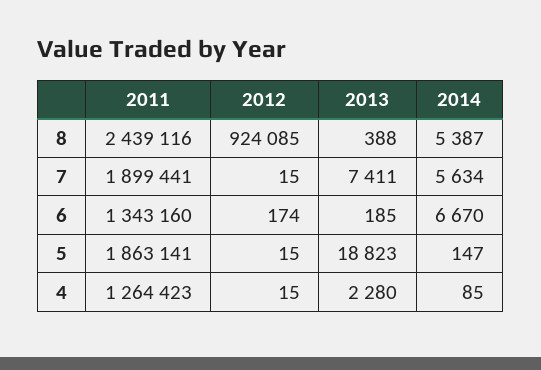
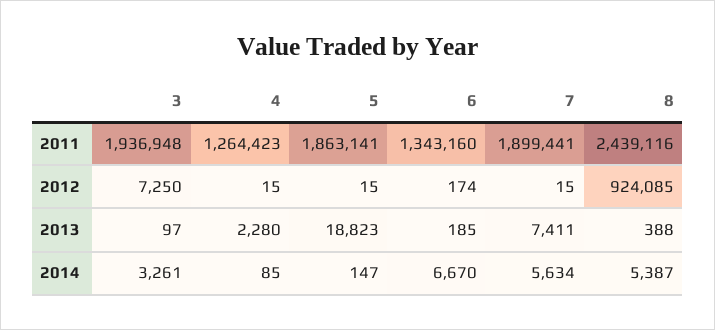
2011, 3: none -> 1936948
2012, 3: none -> 7250
2013, 3: none -> 97
2014, 3: none -> 3261

